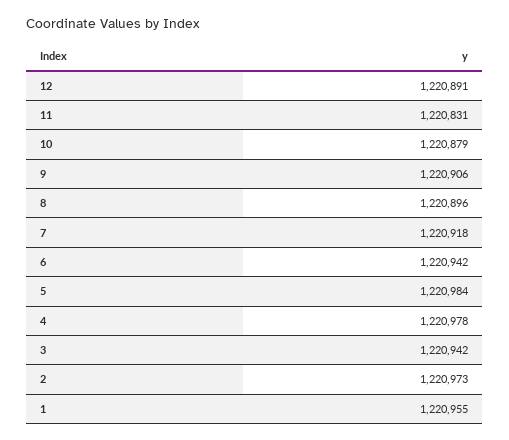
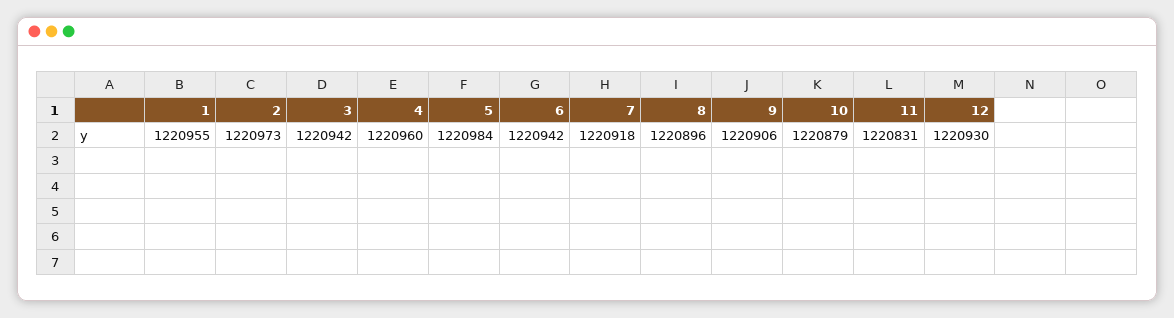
12: 1220891 -> 1220930
4: 1220978 -> 1220960

